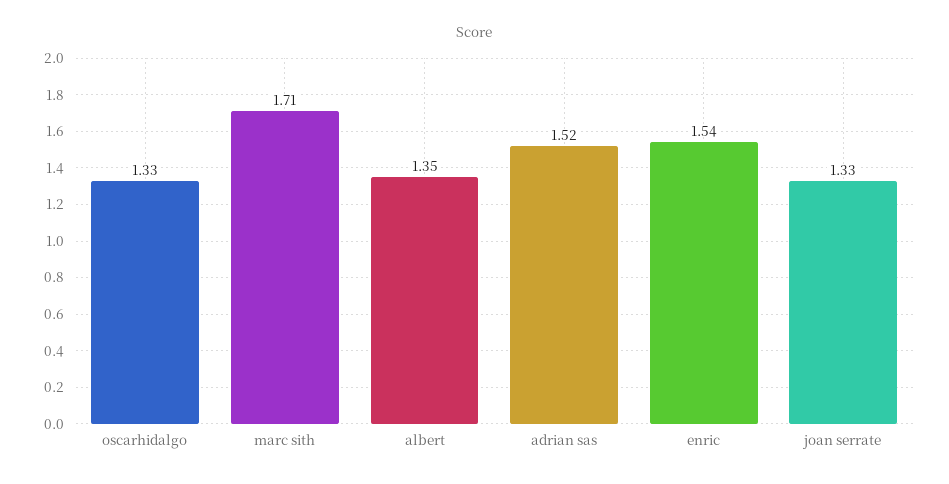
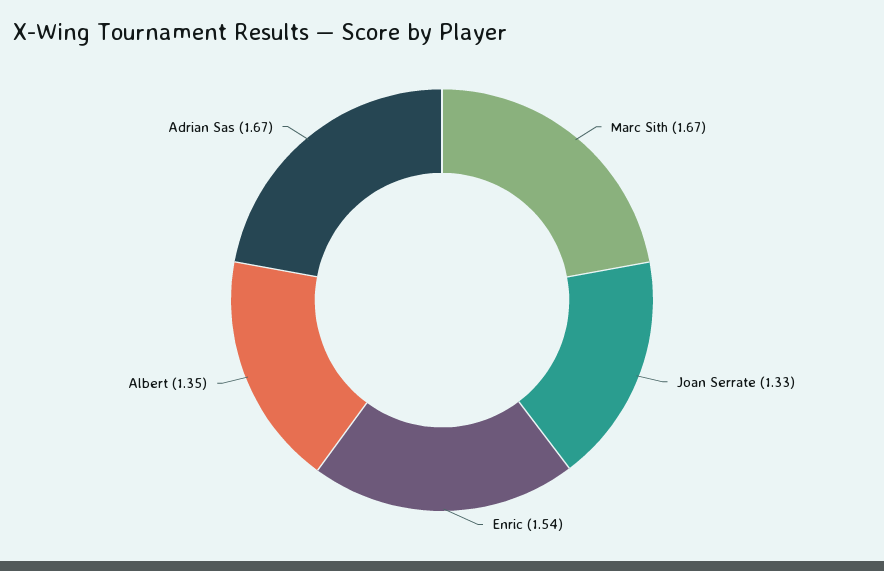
oscarhidalgo: 1.33 -> none
marc sith: 1.71 -> 1.67
adrian sas: 1.52 -> 1.67

